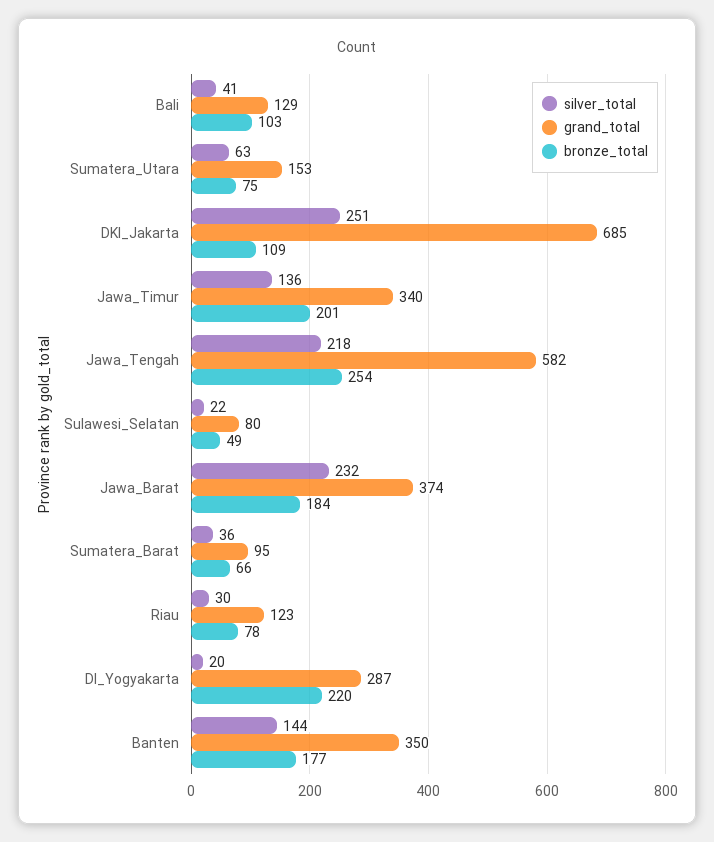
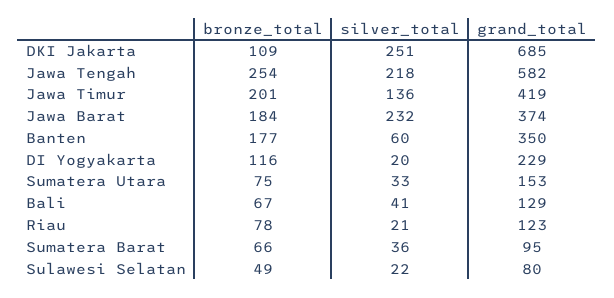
bronze_total, Bali: 103 -> 67
silver_total, Sumatera_Utara: 63 -> 33
grand_total, Jawa_Timur: 340 -> 419
silver_total, Riau: 30 -> 21
grand_total, DI_Yogyakarta: 287 -> 229
bronze_total, DI_Yogyakarta: 220 -> 116
silver_total, Banten: 144 -> 60

